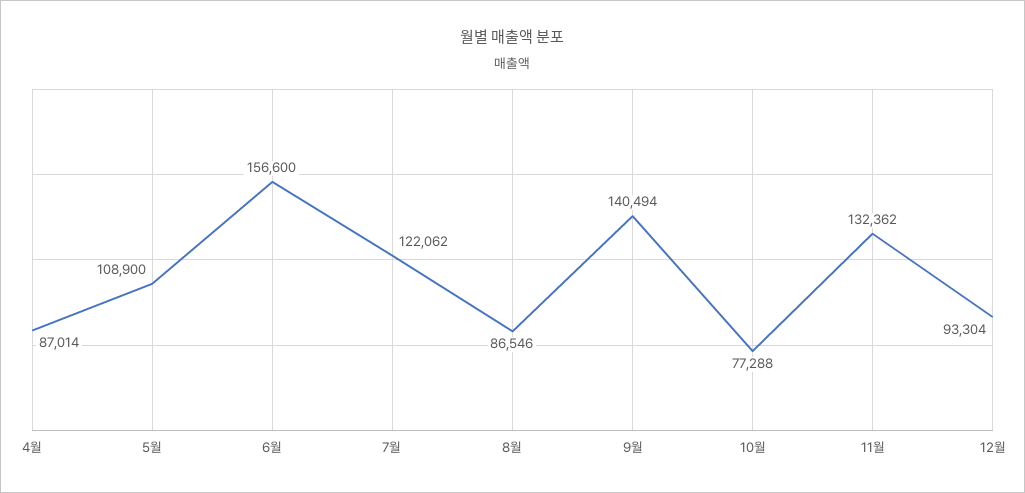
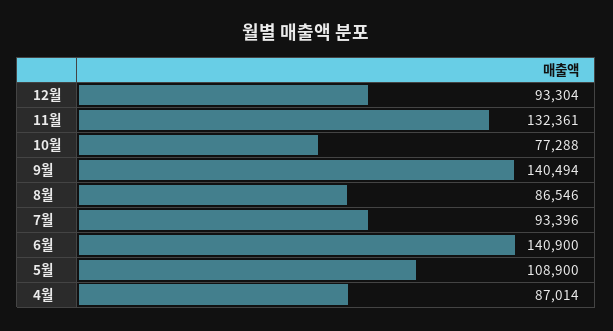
6월: 156600 -> 140900
7월: 122062 -> 93396
11월: 132362 -> 132361

